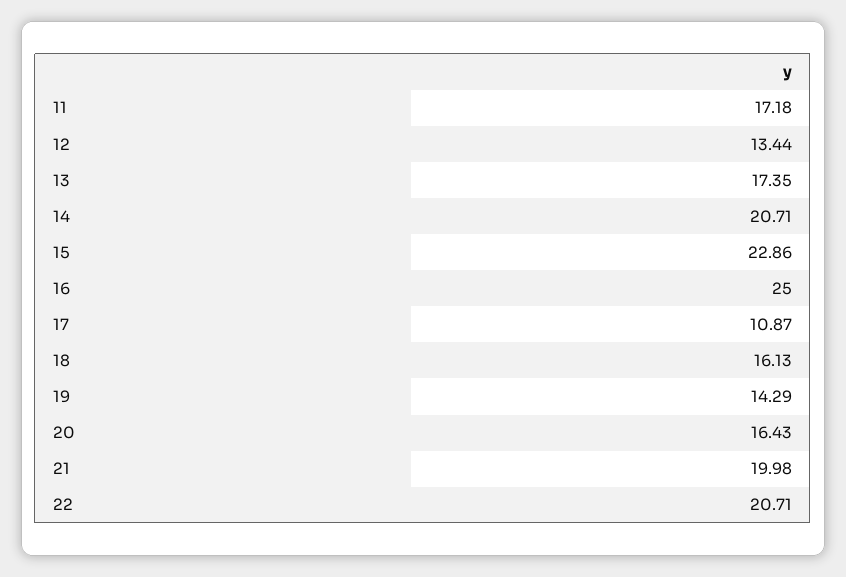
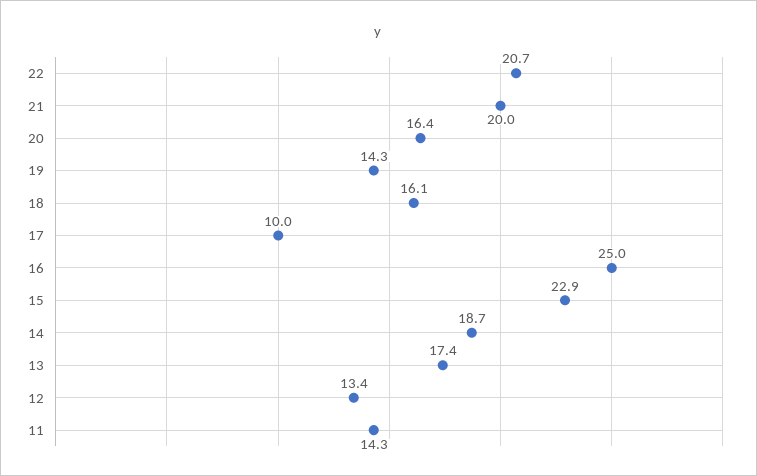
11: 17.18 -> 14.3
14: 20.71 -> 18.7
17: 10.87 -> 10

